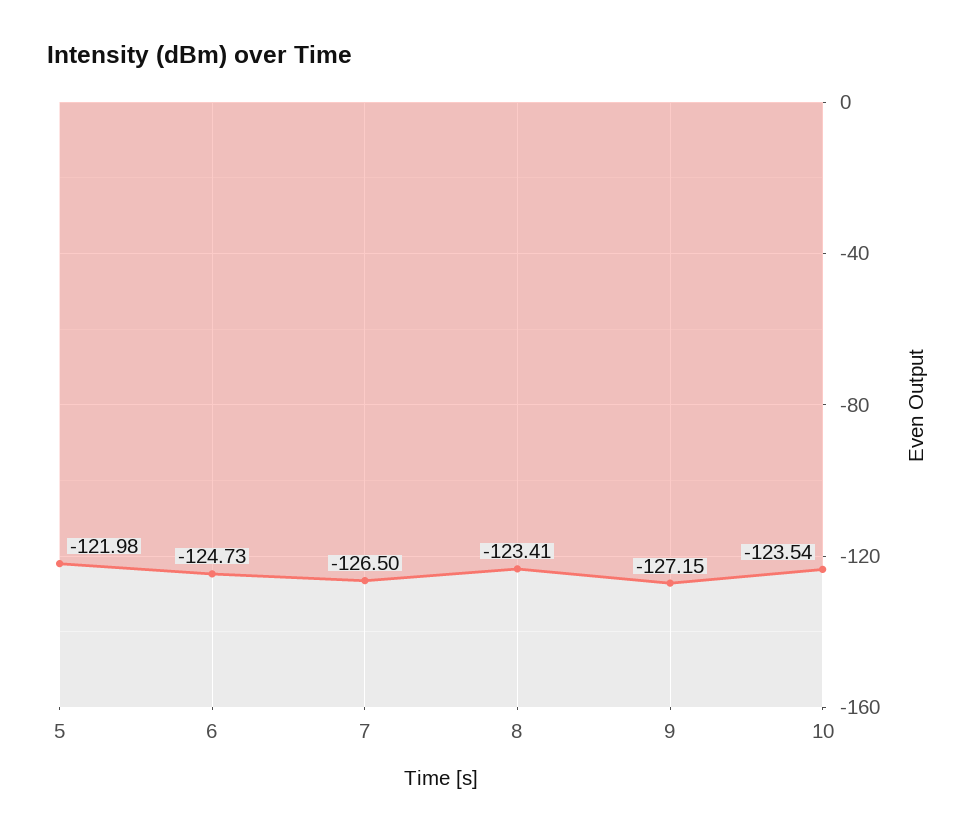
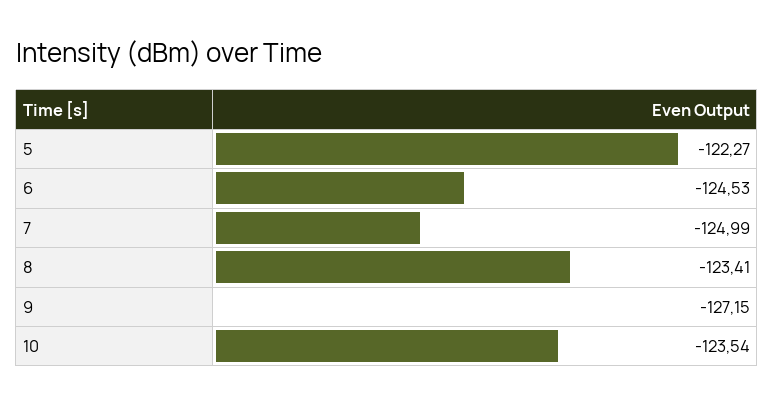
5: -121.98 -> -122.27
6: -124.73 -> -124.53
7: -126.5 -> -124.99

